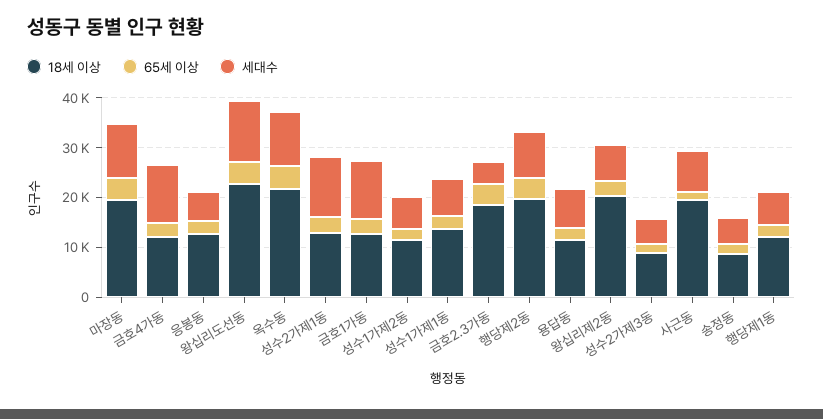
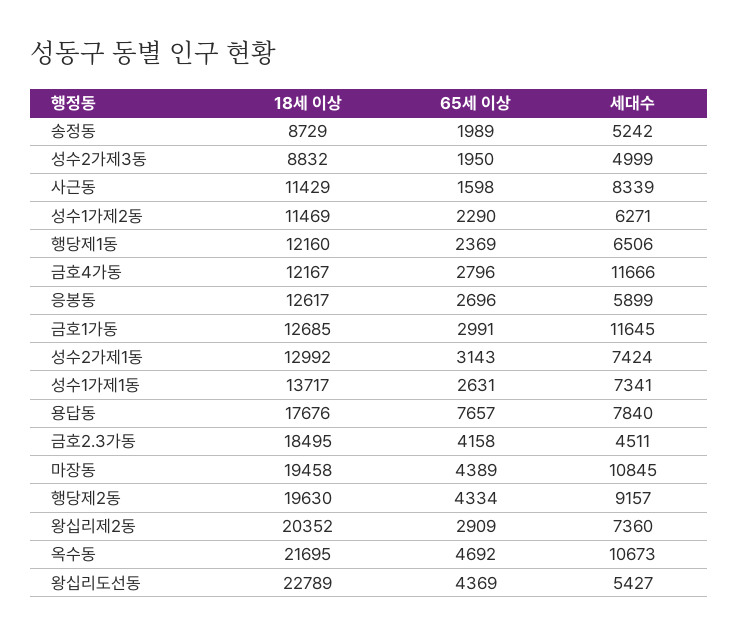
세대수, 왕십리도선동: 12000 -> 5427
세대수, 성수2가제1동: 12000 -> 7424
18세 이상, 용답동: 12000 -> 17676
65세 이상, 용답동: 2000 -> 7657
18세 이상, 사근동: 20000 -> 11429

